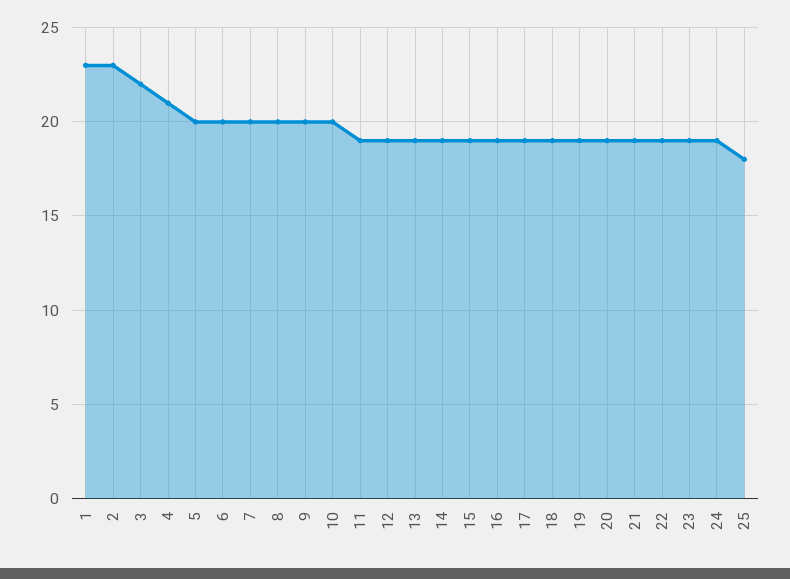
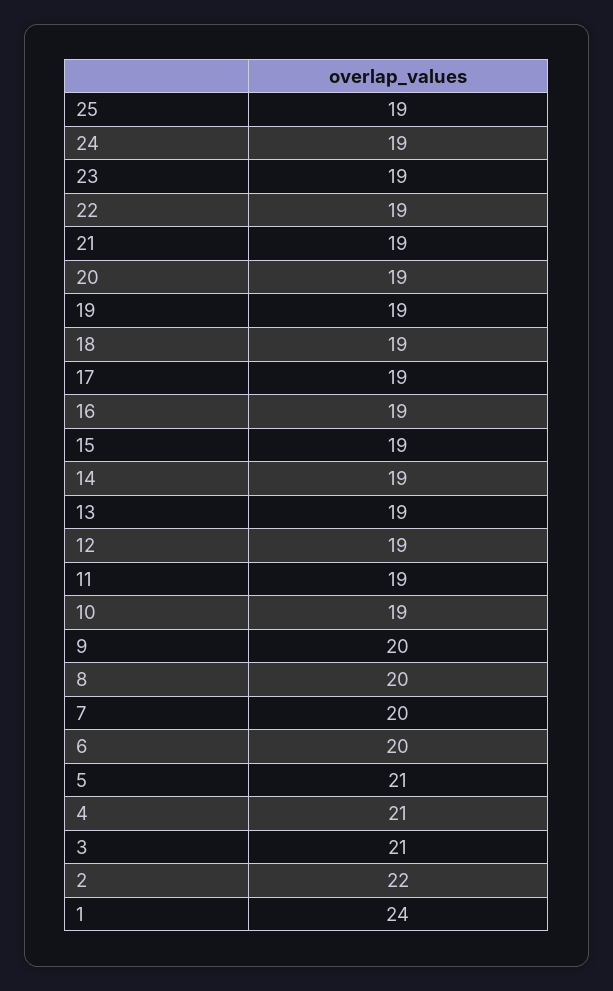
1: 23 -> 24
2: 23 -> 22
3: 22 -> 21
5: 20 -> 21
10: 20 -> 19
25: 18 -> 19

